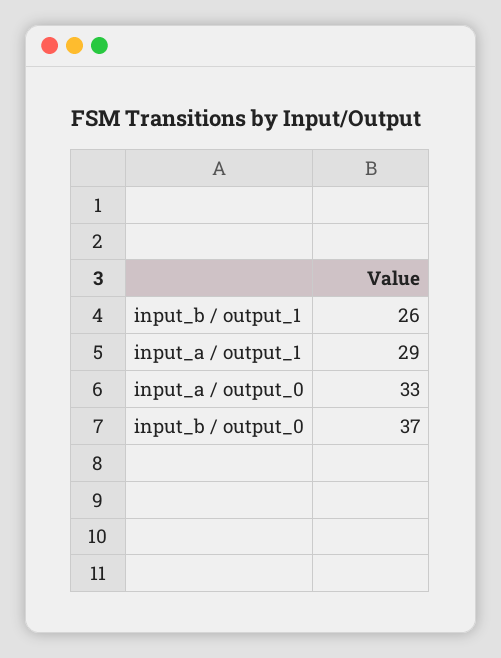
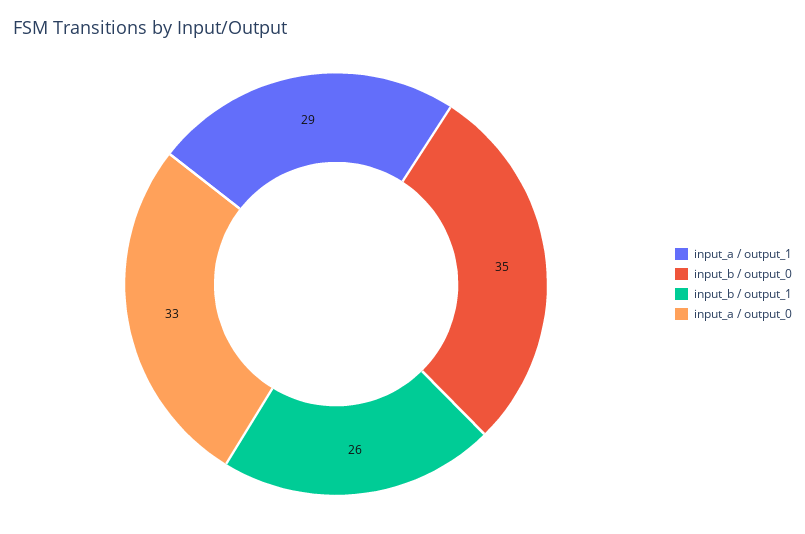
input_b / output_0: 37 -> 35

